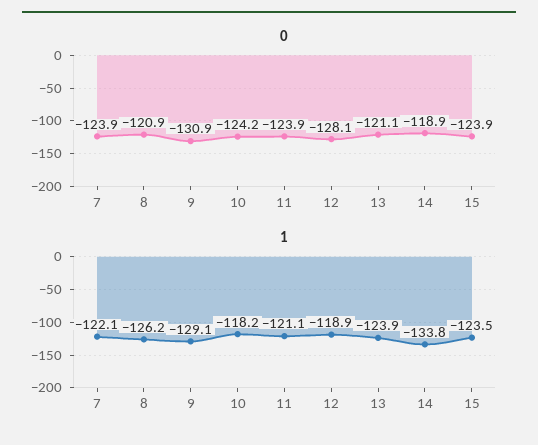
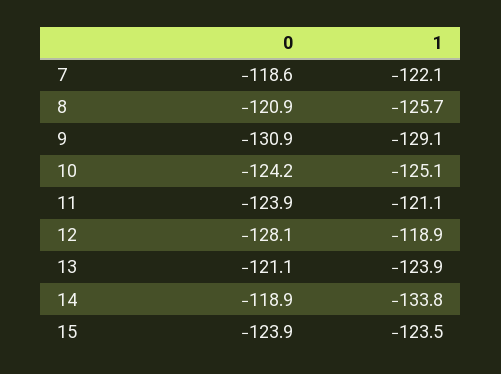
0, 7: -123.9 -> -118.6
1, 8: -126.2 -> -125.7
1, 10: -118.2 -> -125.1

